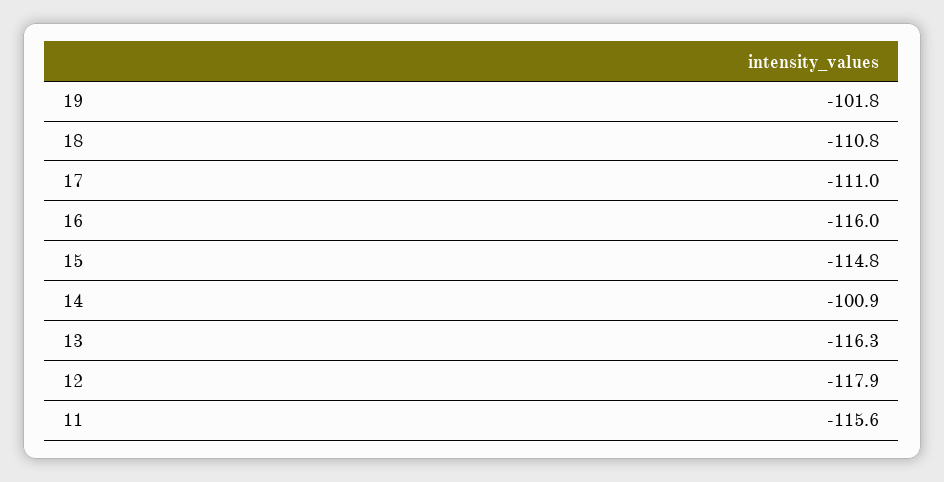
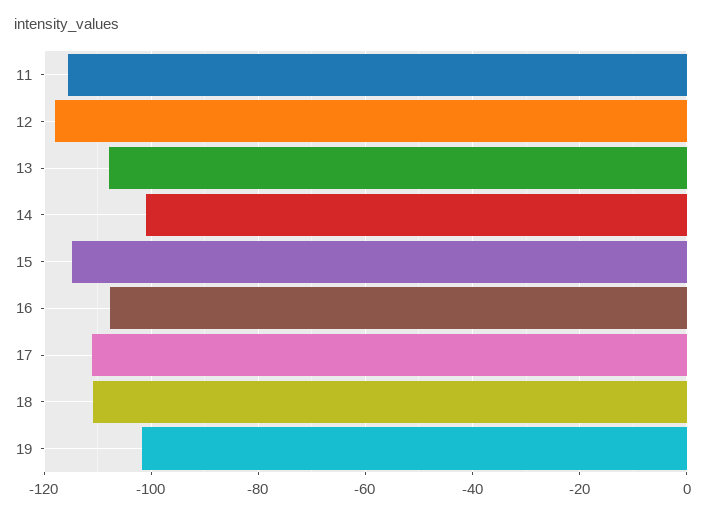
16: -116 -> -108
13: -116.3 -> -108

